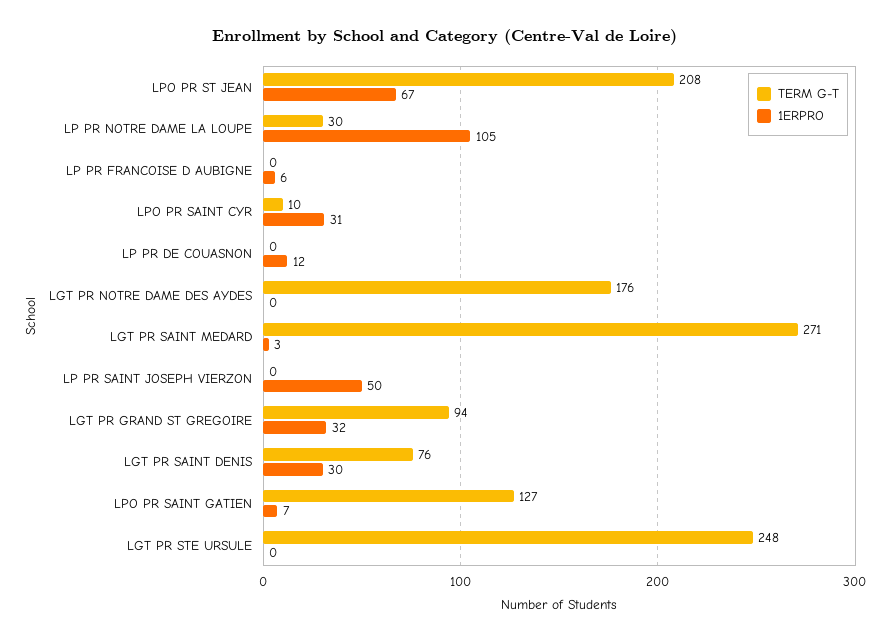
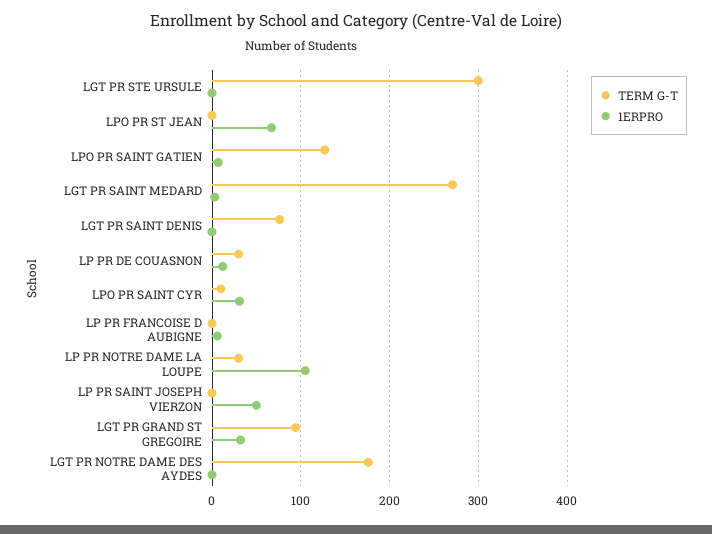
TERM G-T, LPO PR ST JEAN: 208 -> 0
TERM G-T, LP PR DE COUASNON: 0 -> 30
1ERPRO, LGT PR SAINT DENIS: 30 -> 0
TERM G-T, LGT PR STE URSULE: 248 -> 300

